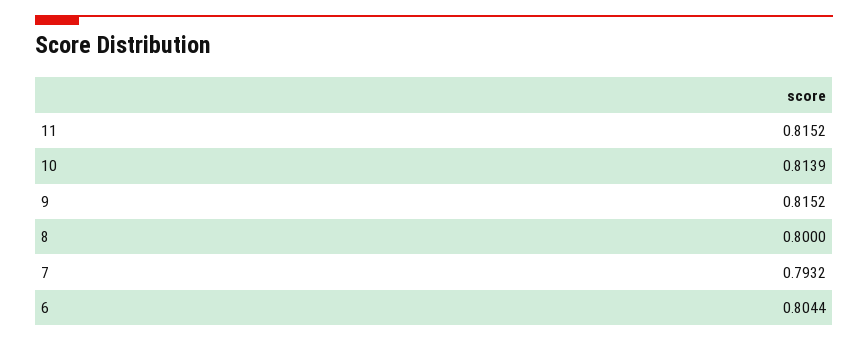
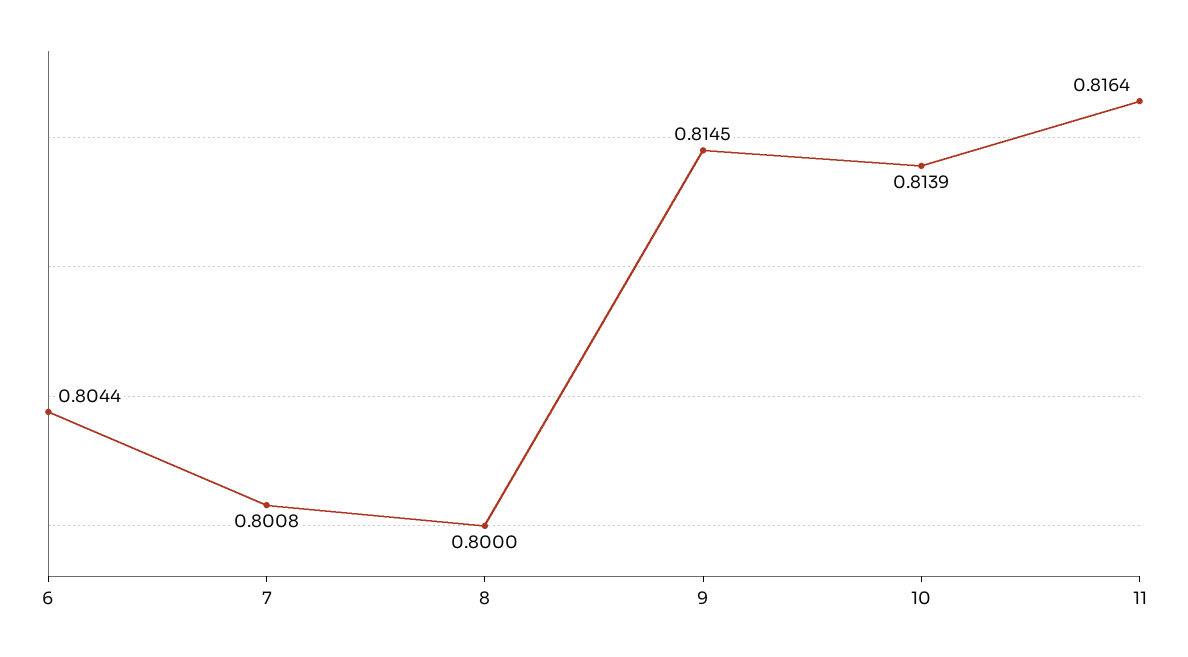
11: 0.8152 -> 0.8164
9: 0.8152 -> 0.8145
7: 0.7932 -> 0.8008

